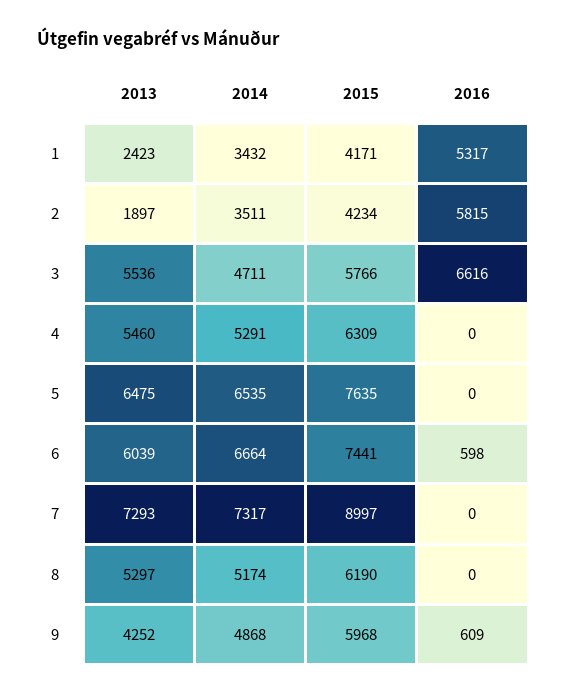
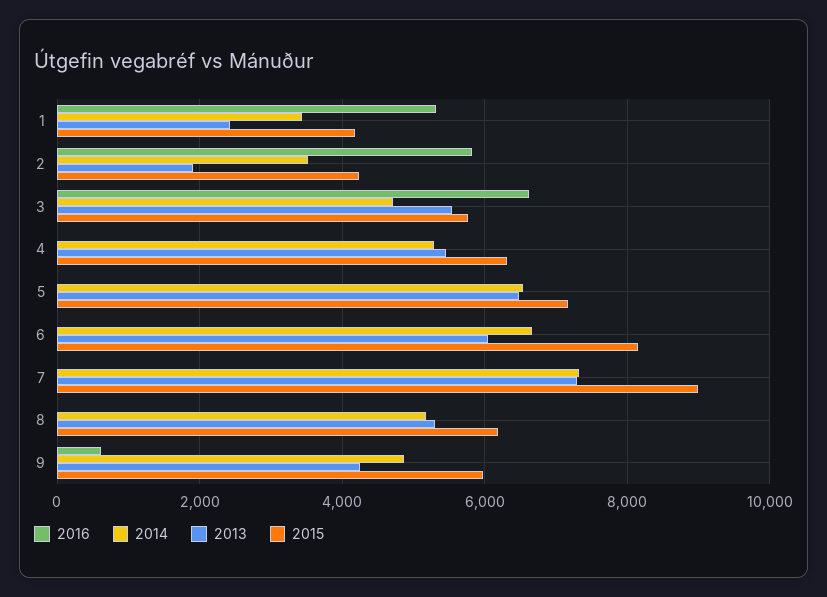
2015, 5: 7635 -> 7200
2015, 6: 7441 -> 8200
2016, 6: 598 -> 0

